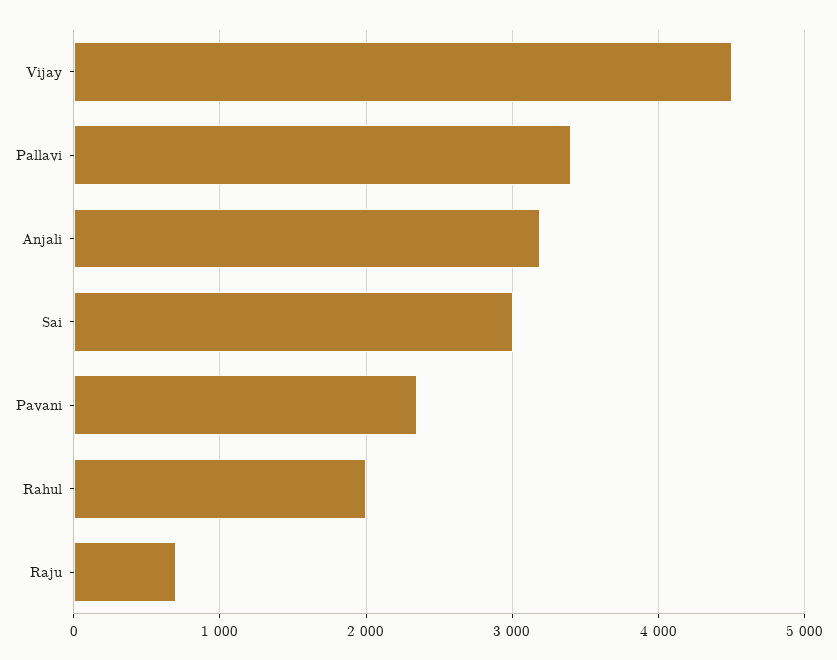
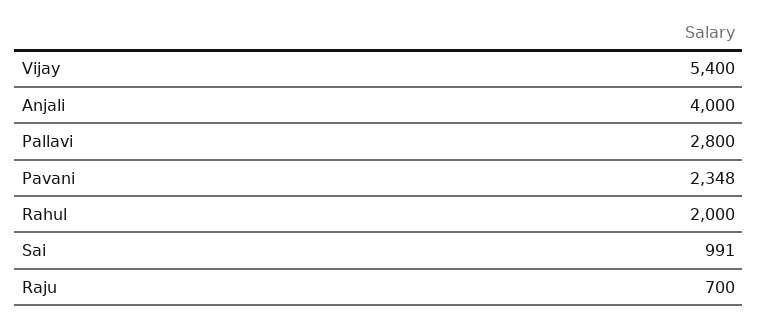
Vijay: 4500 -> 5400
Pallavi: 3400 -> 2800
Anjali: 3200 -> 4000
Sai: 3000 -> 991

